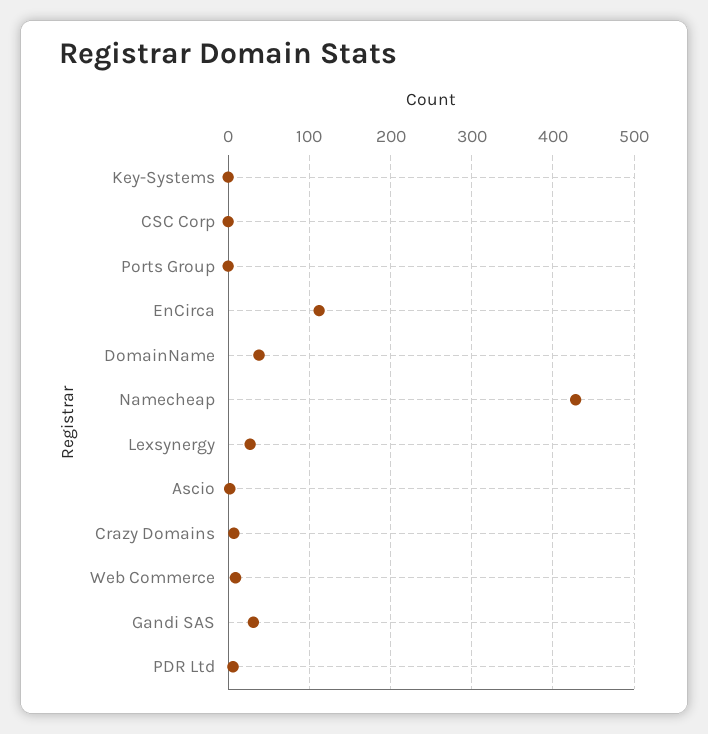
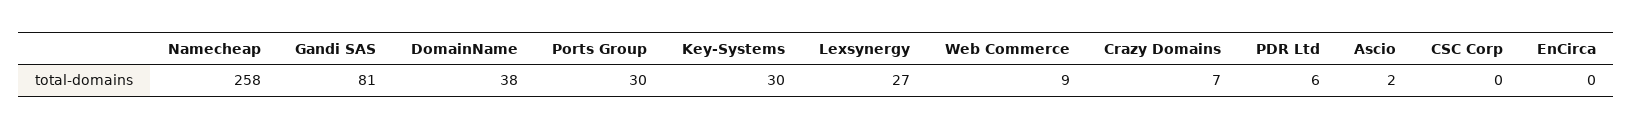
Key-Systems: 0 -> 30
Ports Group: 0 -> 30
EnCirca: 110 -> 0
Namecheap: 430 -> 258
Gandi SAS: 30 -> 81

